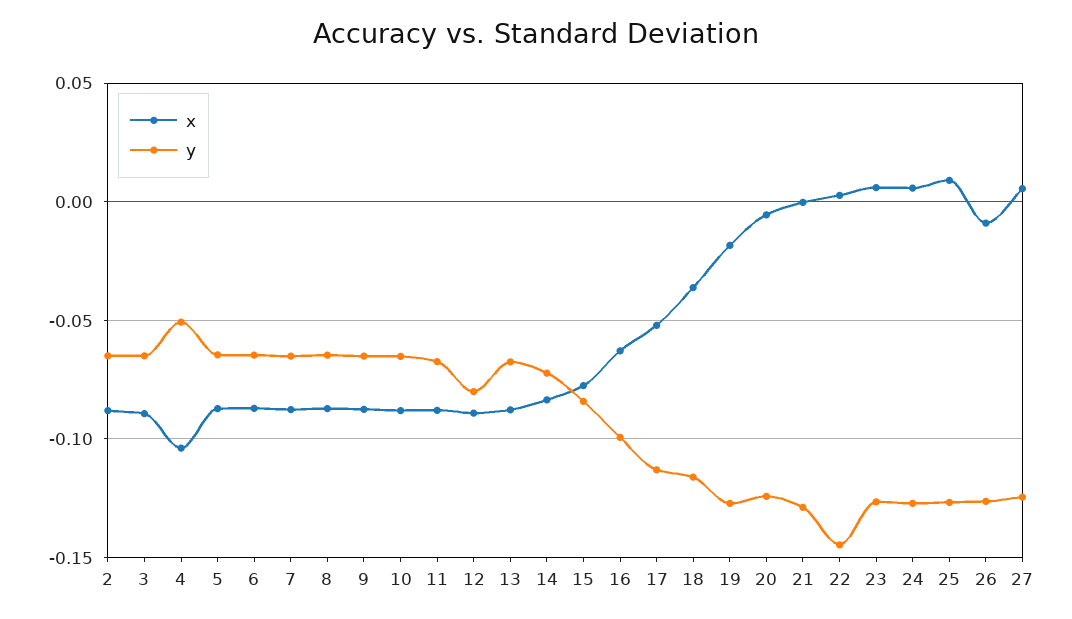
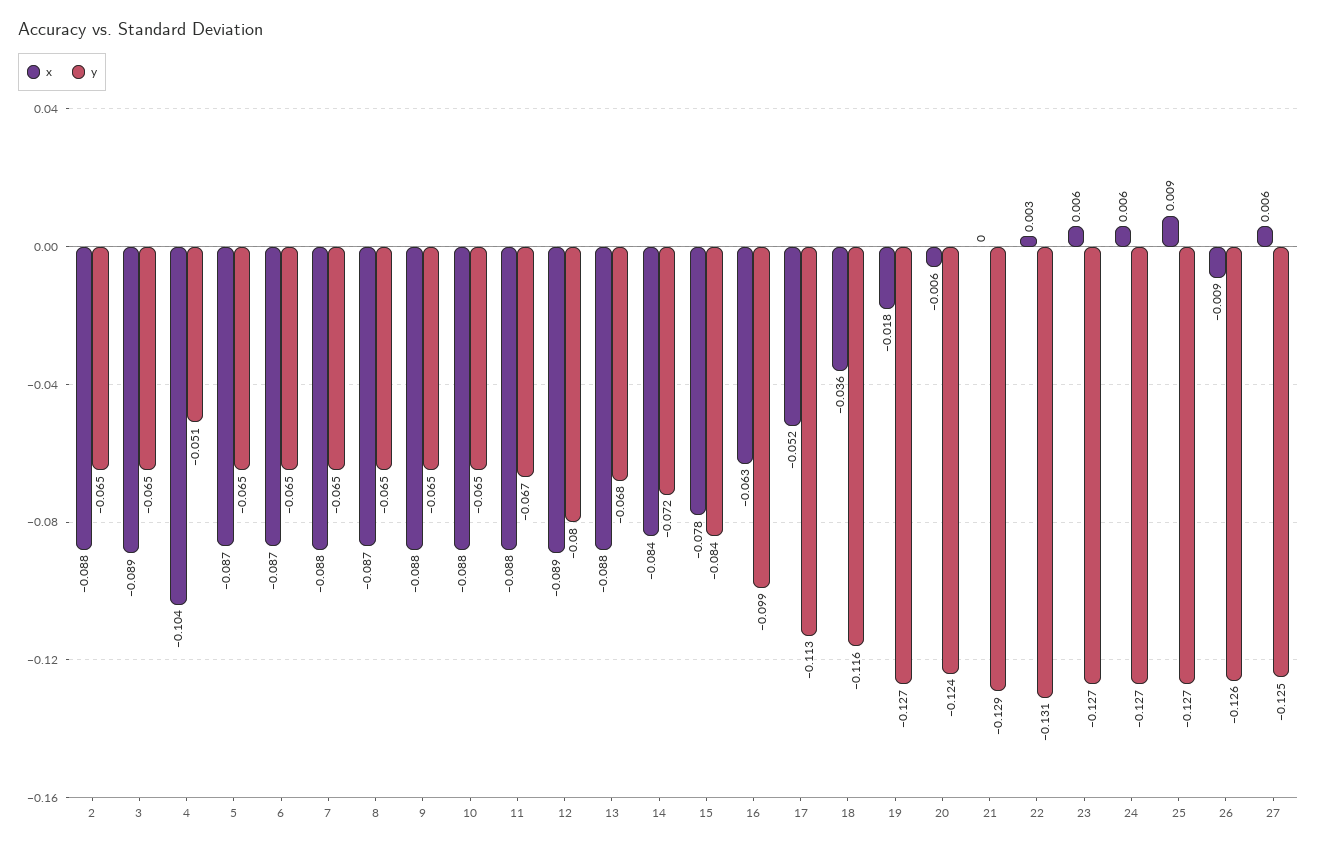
y, 22: -0.145 -> -0.131

